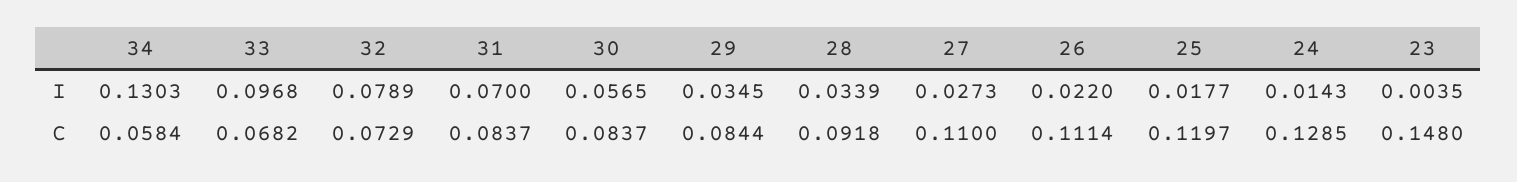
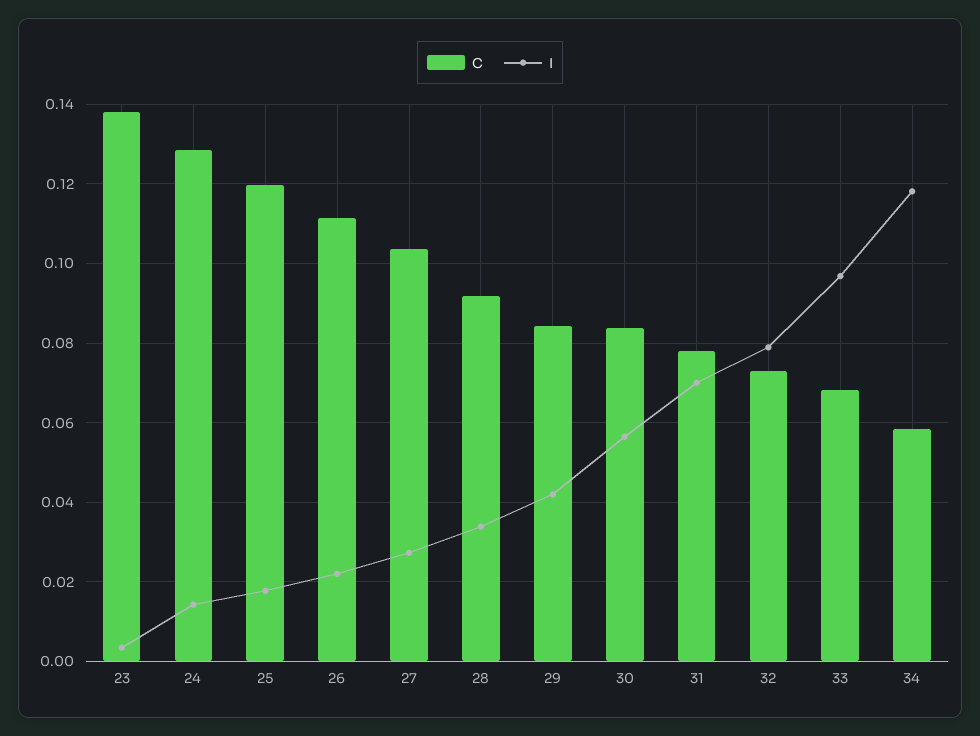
I, 34: 0.1303 -> 0.118
I, 29: 0.0345 -> 0.042
C, 31: 0.0837 -> 0.078
C, 27: 0.11 -> 0.104
C, 23: 0.148 -> 0.138

